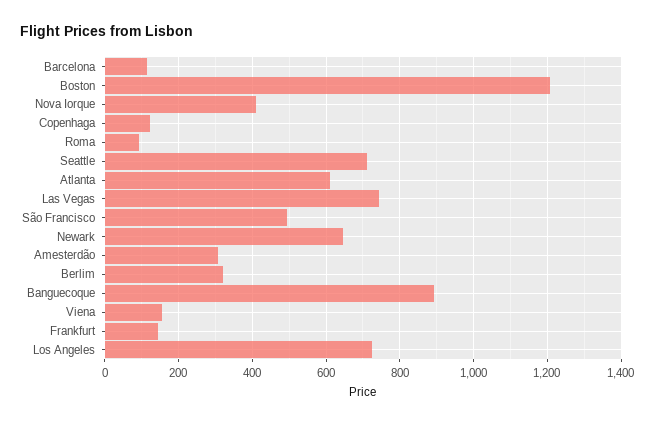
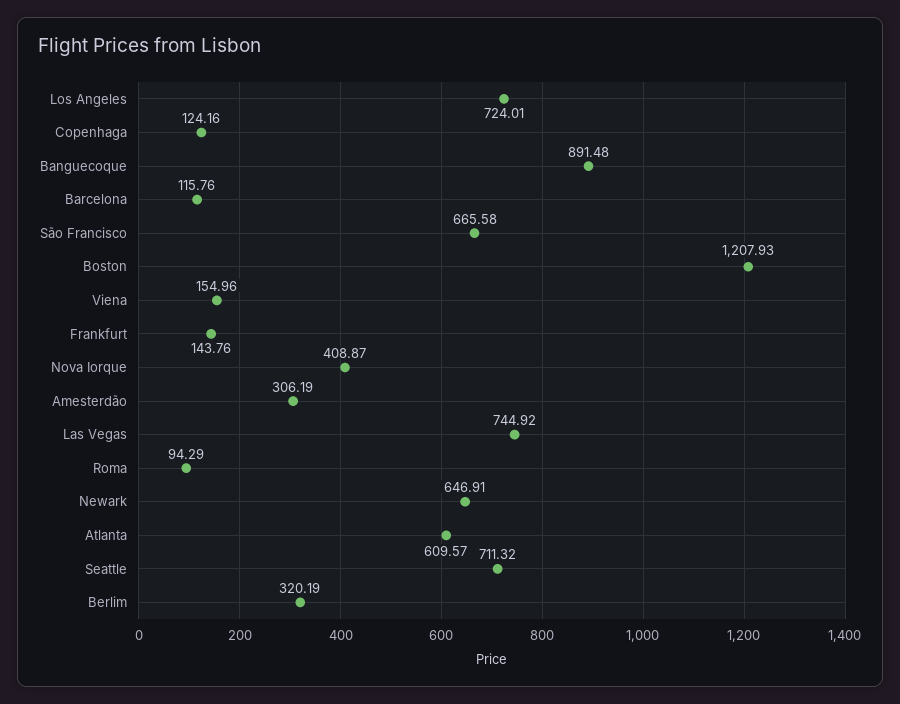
São Francisco: 500 -> 665.58

